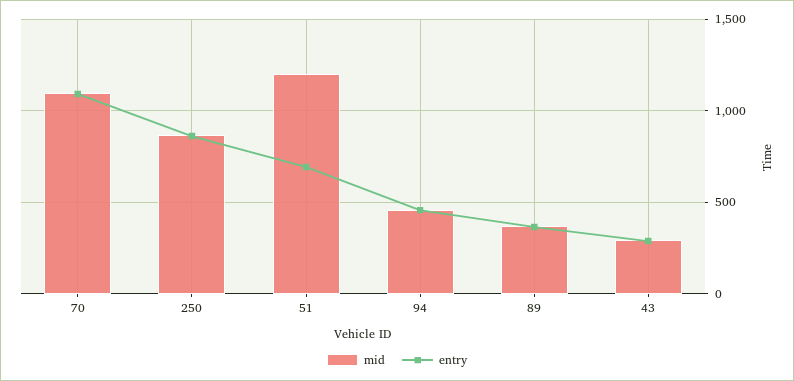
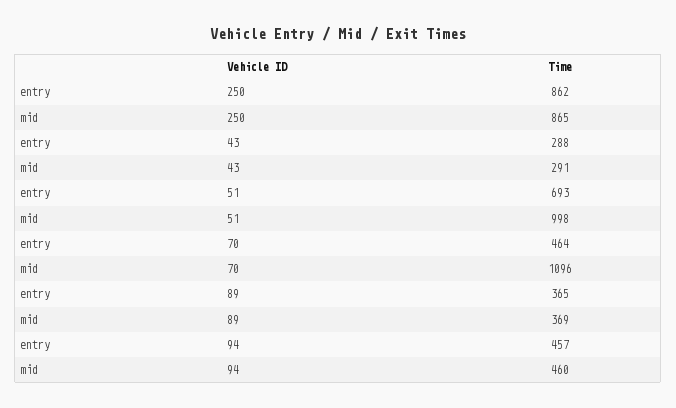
entry, 70: 1100 -> 464
mid, 51: 1200 -> 998

